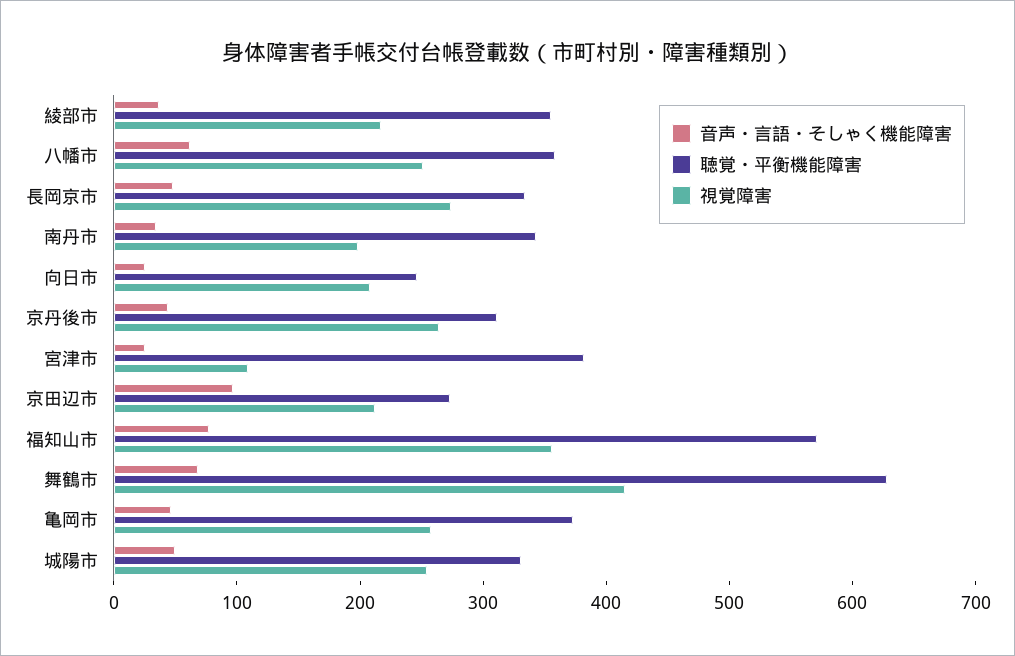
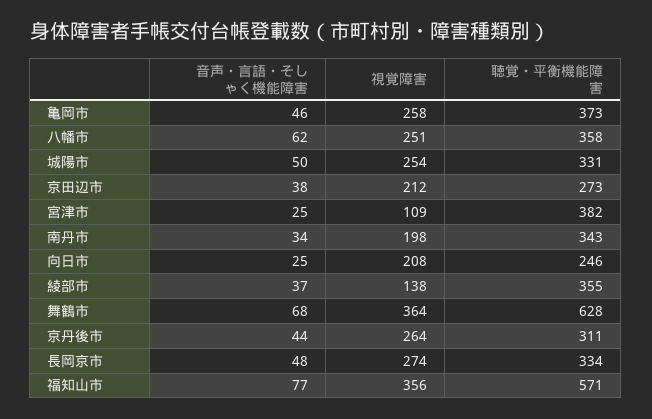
視覚障害, 綾部市: 220 -> 138
音声・言語・そしゃく機能障害, 京田辺市: 100 -> 38
視覚障害, 舞鶴市: 420 -> 364

